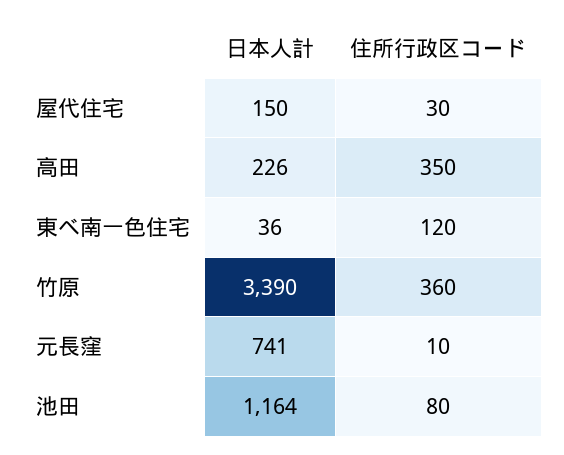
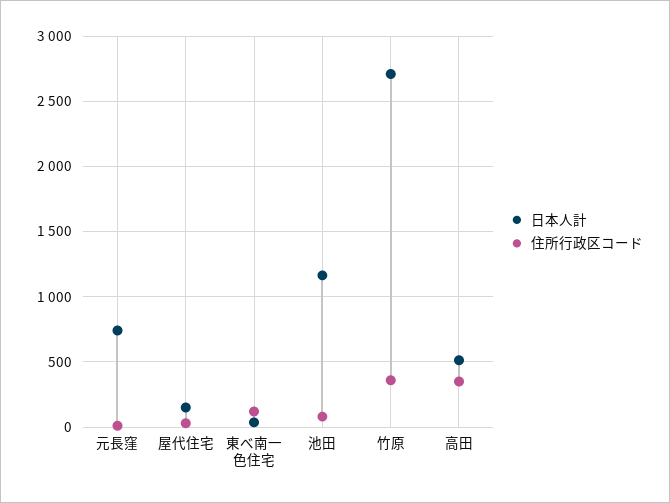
日本人計, 高田: 226 -> 500
日本人計, 竹原: 3390 -> 2700

